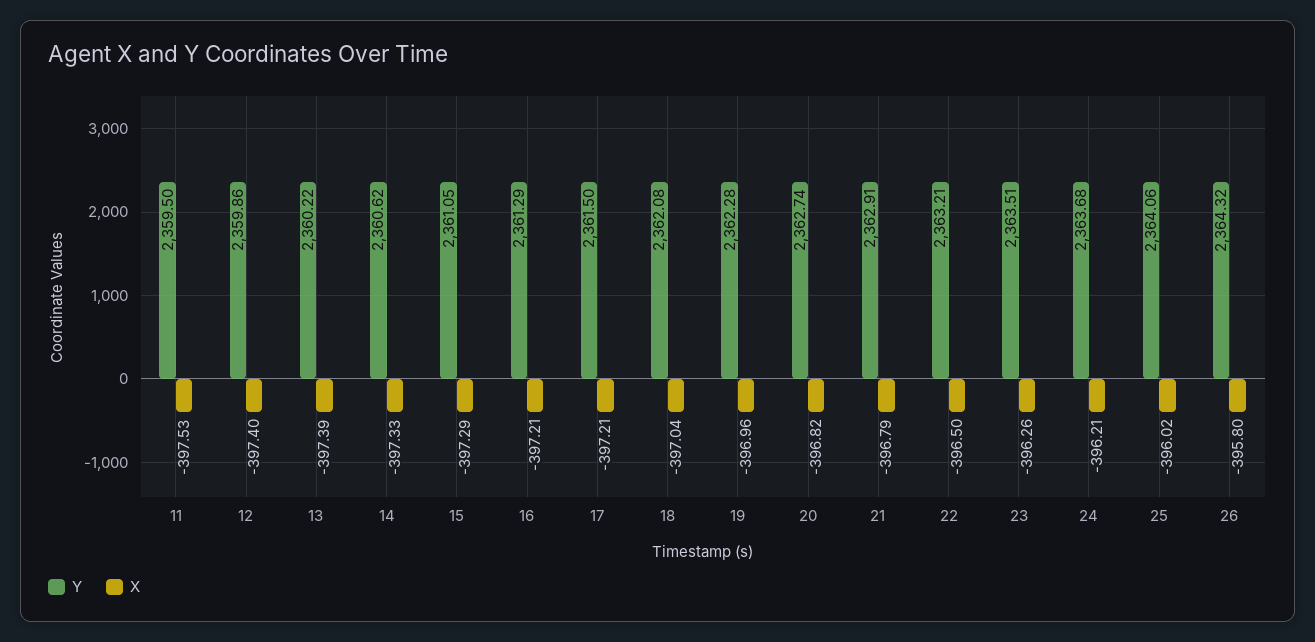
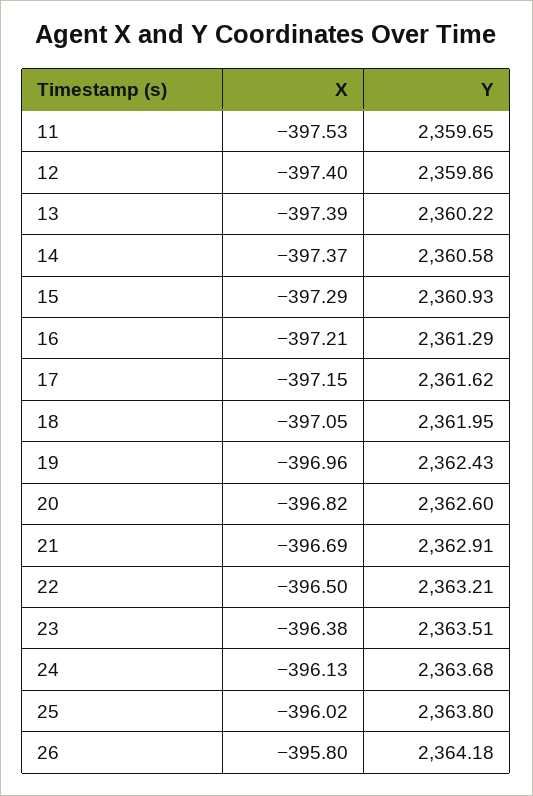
Y, 11: 2359.5 -> 2359.65
Y, 14: 2360.62 -> 2360.58
X, 14: -397.33 -> -397.37
Y, 15: 2361.05 -> 2360.93
Y, 17: 2361.5 -> 2361.62
X, 17: -397.21 -> -397.15
Y, 18: 2362.08 -> 2361.95
X, 18: -397.04 -> -397.05
Y, 19: 2362.28 -> 2362.43
Y, 20: 2362.74 -> 2362.6
X, 21: -396.79 -> -396.69
X, 23: -396.26 -> -396.38
X, 24: -396.21 -> -396.13
Y, 25: 2364.06 -> 2363.8
Y, 26: 2364.32 -> 2364.18

